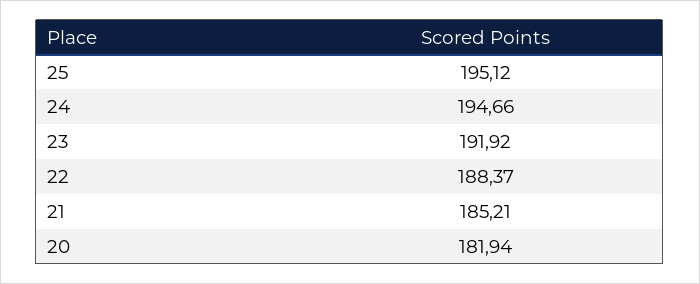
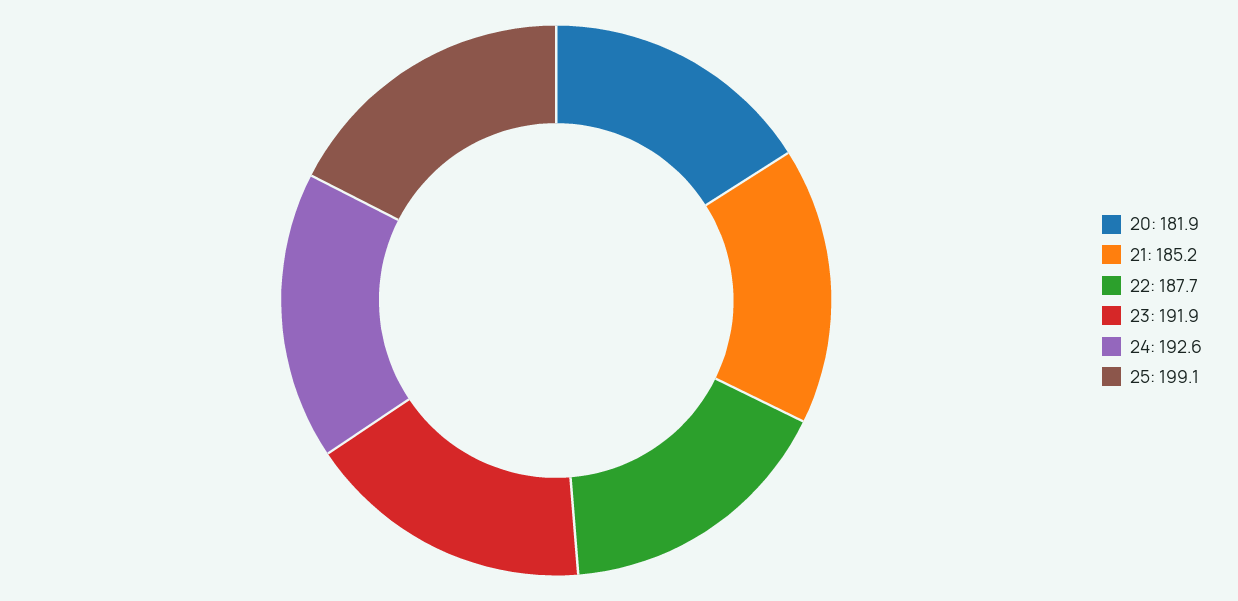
25: 195.12 -> 199.1
24: 194.66 -> 192.6
22: 188.37 -> 187.7

